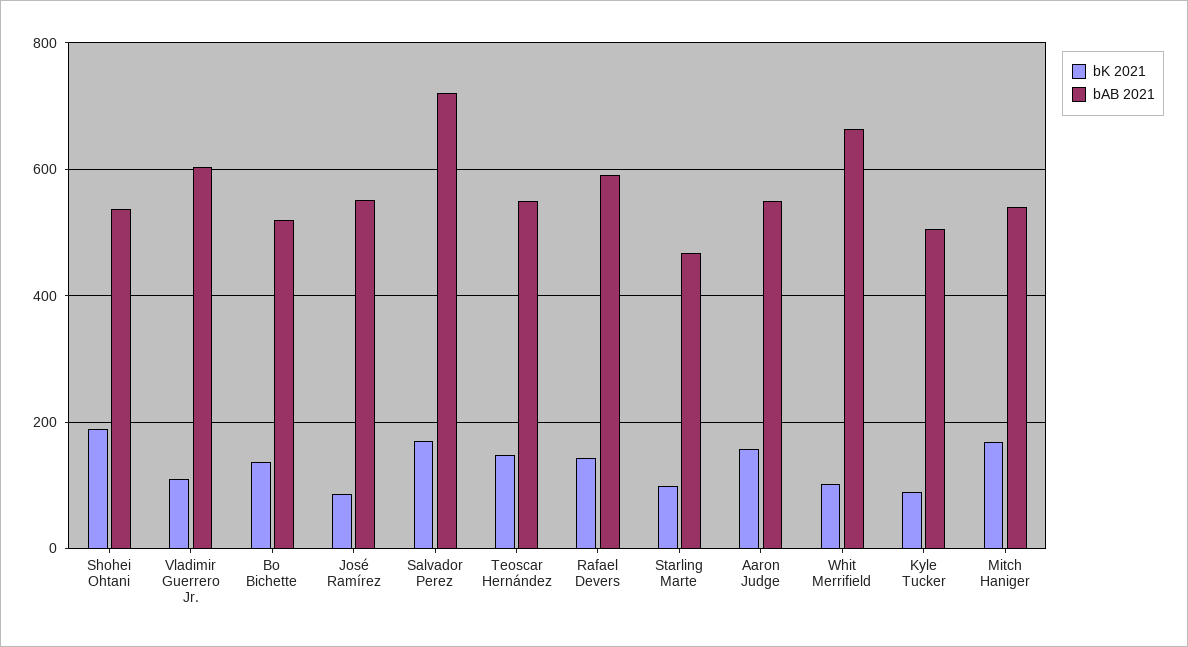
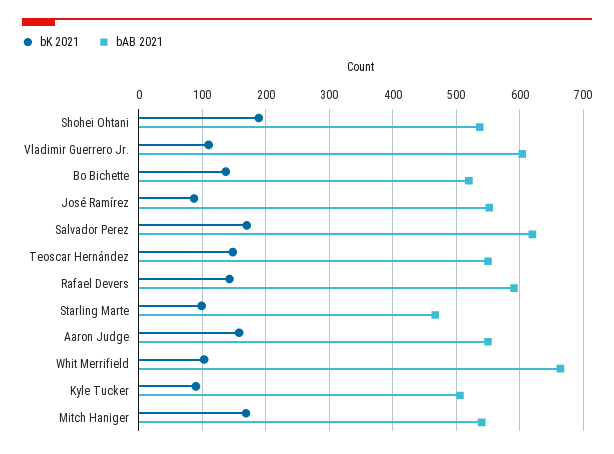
bAB 2021, Salvador Perez: 720 -> 620

